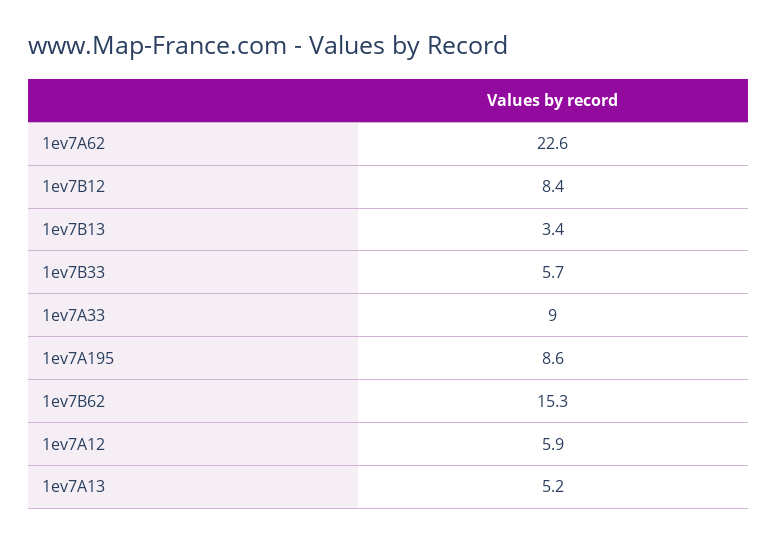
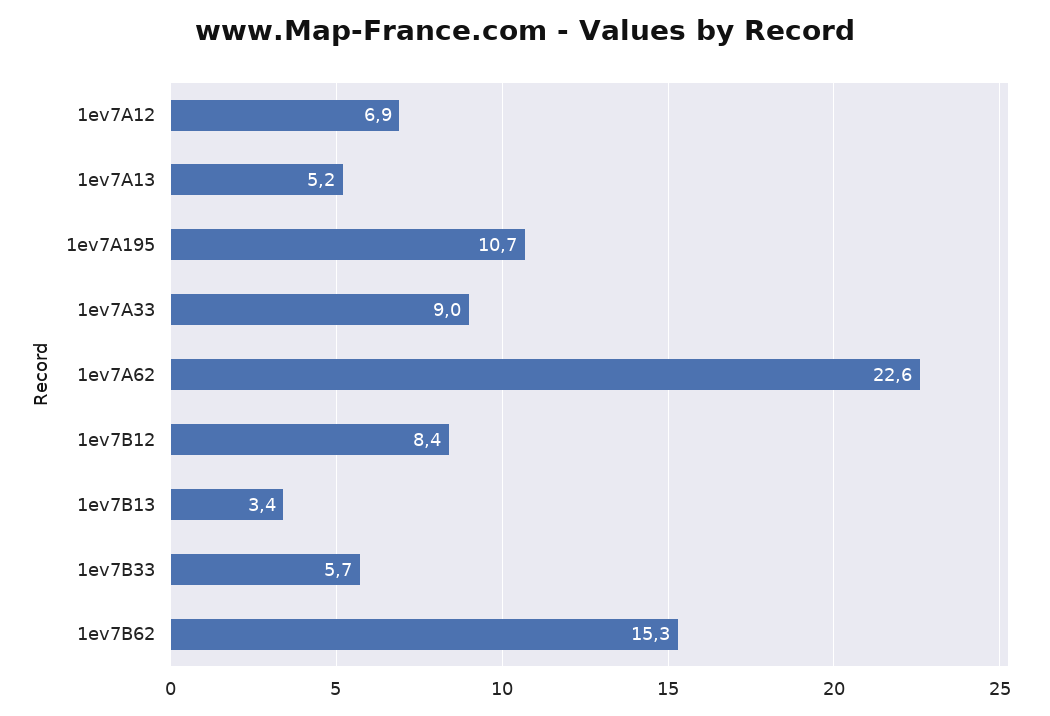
1ev7A195: 8.6 -> 10.7
1ev7A12: 5.9 -> 6.9

